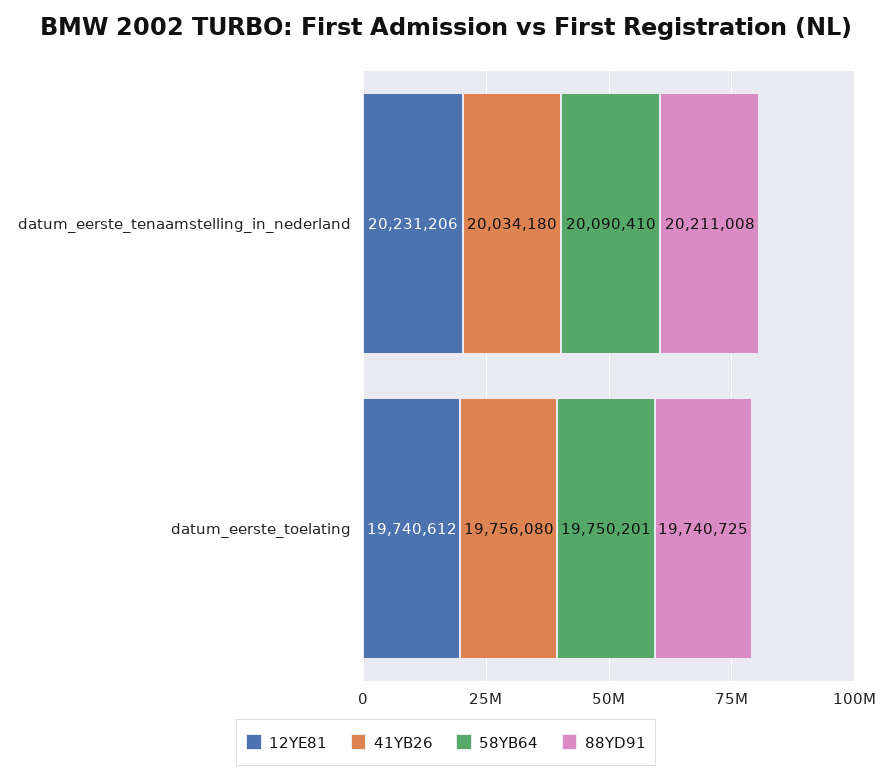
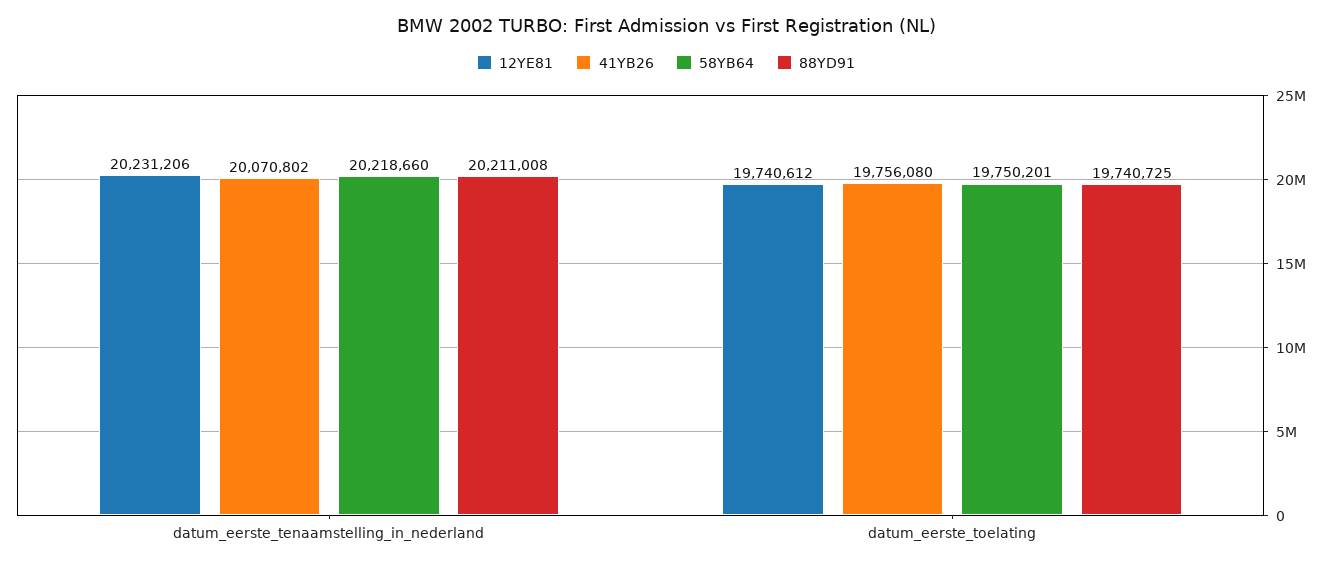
41YB26, datum_eerste_tenaamstelling_in_nederland: 20034180 -> 20070802
58YB64, datum_eerste_tenaamstelling_in_nederland: 20090410 -> 20218660

